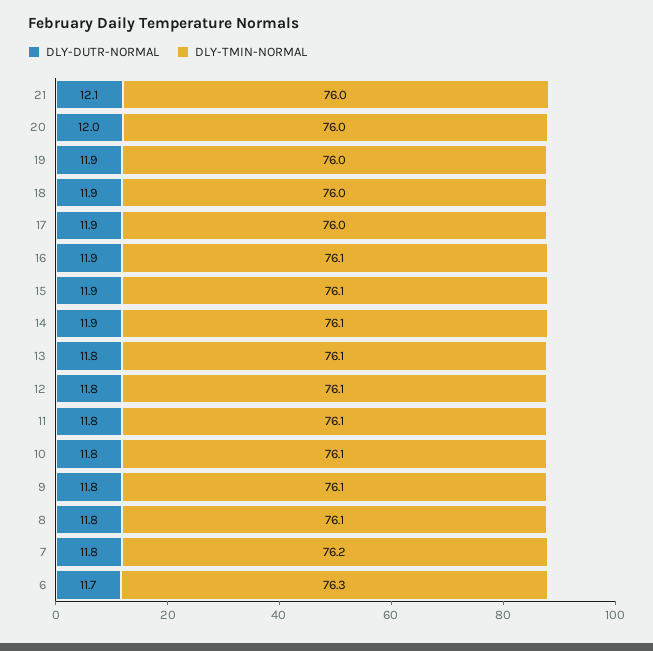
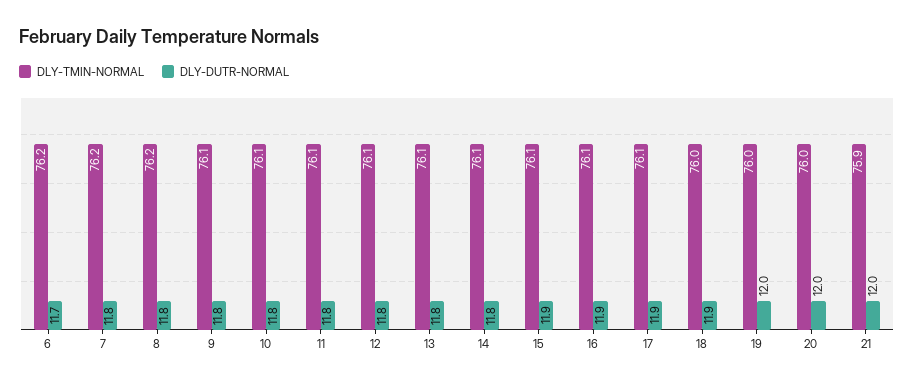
DLY-DUTR-NORMAL, 21: 12.1 -> 12
DLY-TMIN-NORMAL, 21: 76 -> 75.9
DLY-DUTR-NORMAL, 19: 11.9 -> 12
DLY-TMIN-NORMAL, 17: 76 -> 76.1
DLY-DUTR-NORMAL, 14: 11.9 -> 11.8
DLY-TMIN-NORMAL, 8: 76.1 -> 76.2
DLY-TMIN-NORMAL, 6: 76.3 -> 76.2

